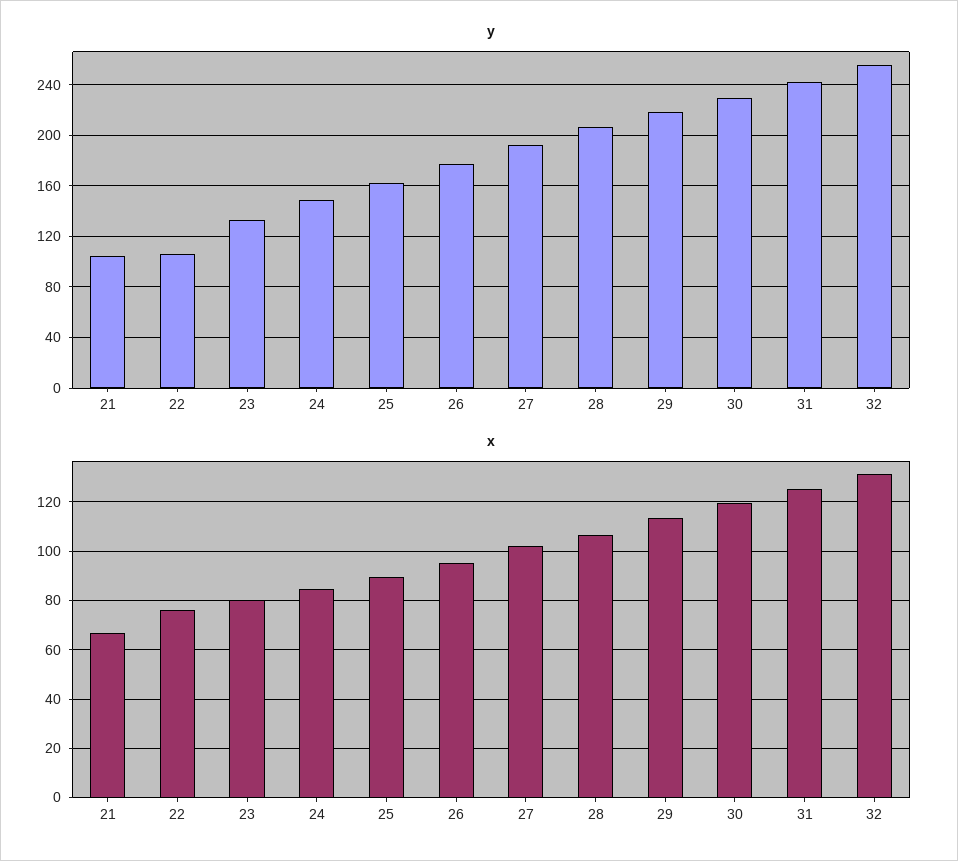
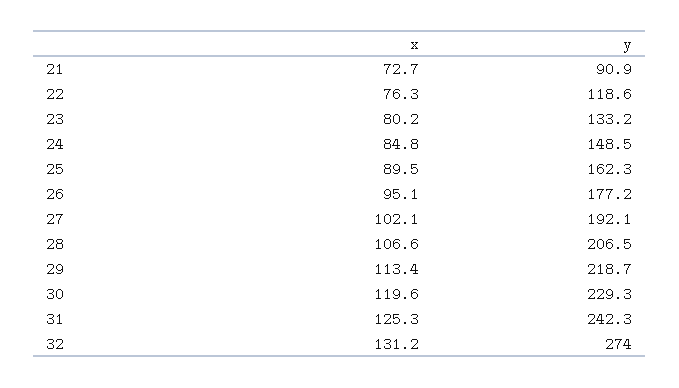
y, 21: 105 -> 90.9
y, 22: 105 -> 118.6
y, 32: 255 -> 274
x, 21: 67.5 -> 72.7

